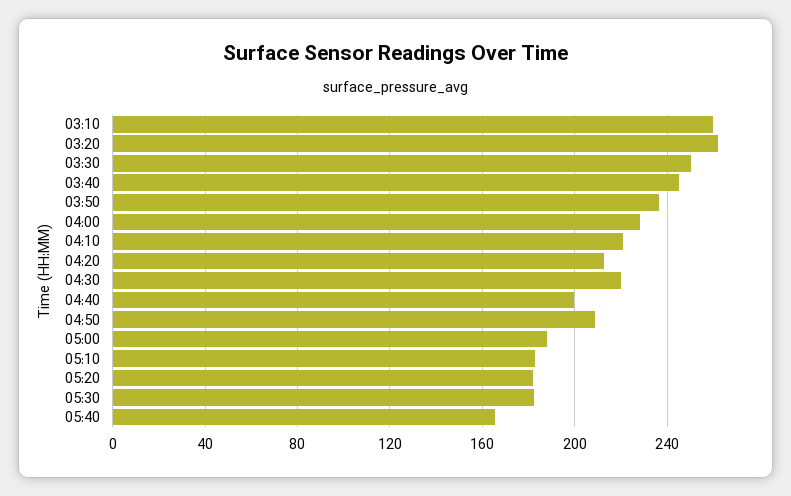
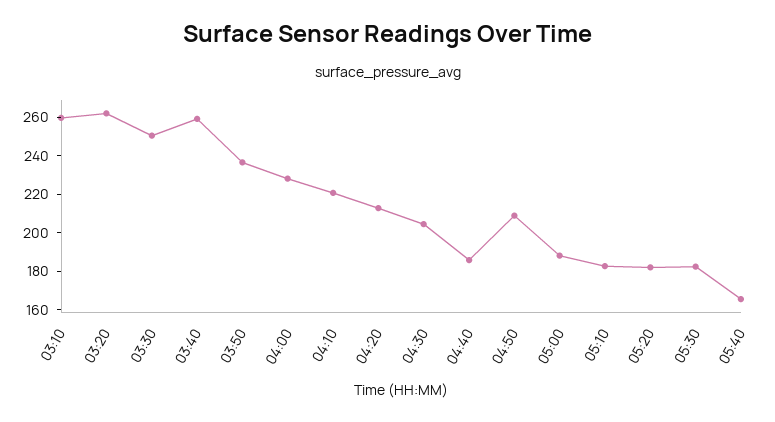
03:40: 245 -> 260
04:30: 220 -> 205
04:40: 200 -> 185

